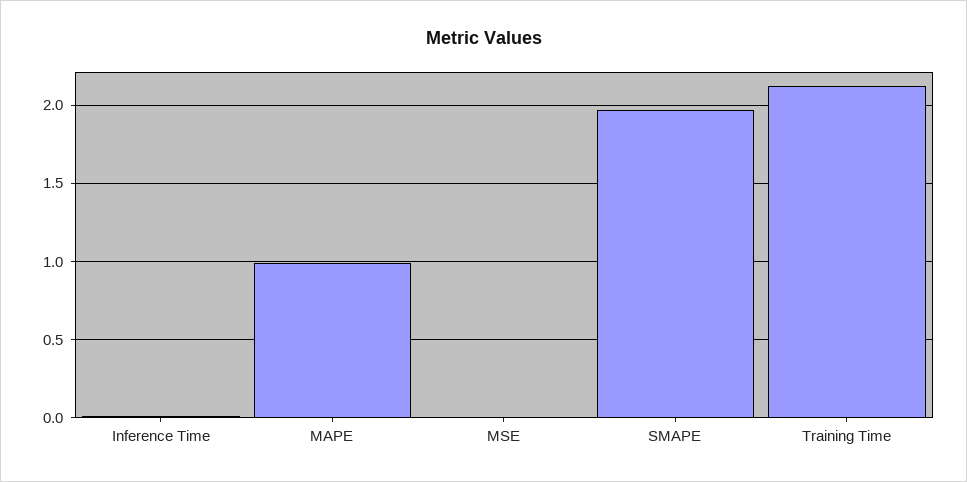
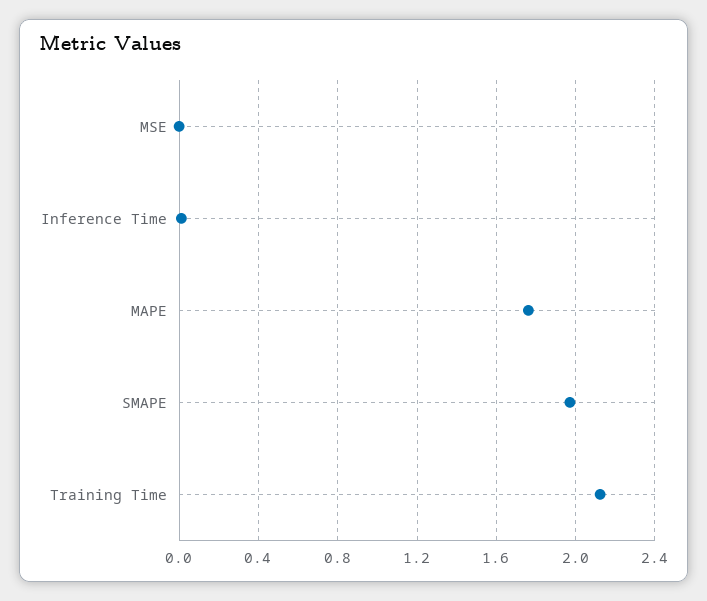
MAPE: 1 -> 1.75

